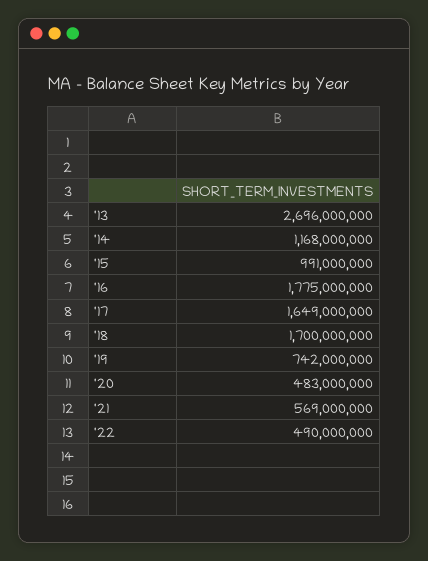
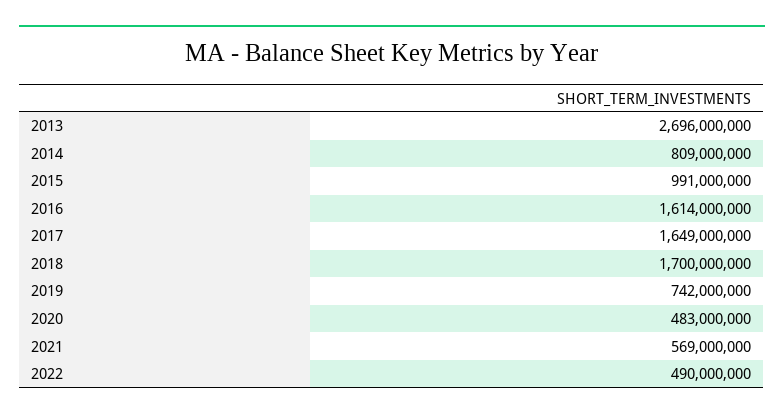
'14: 1168000000 -> 809000000
'16: 1775000000 -> 1614000000

